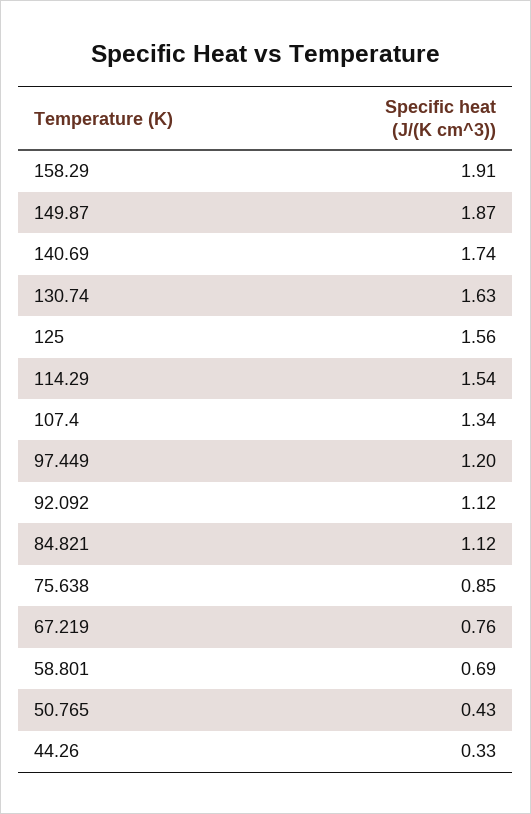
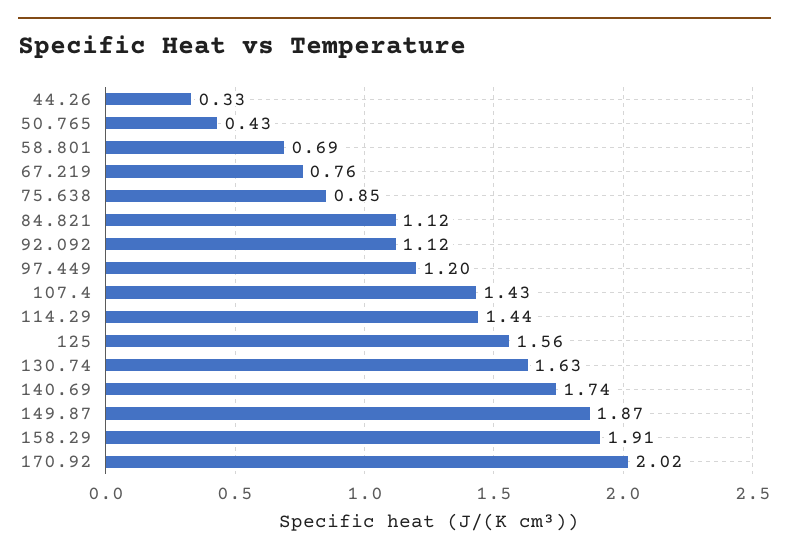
114.29: 1.54 -> 1.44
107.4: 1.34 -> 1.43
170.92: none -> 2.02

